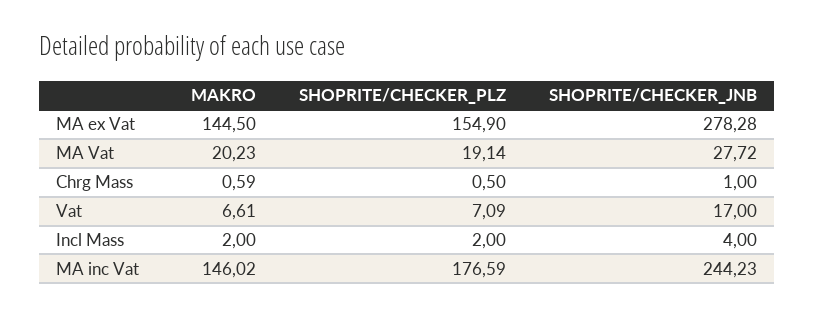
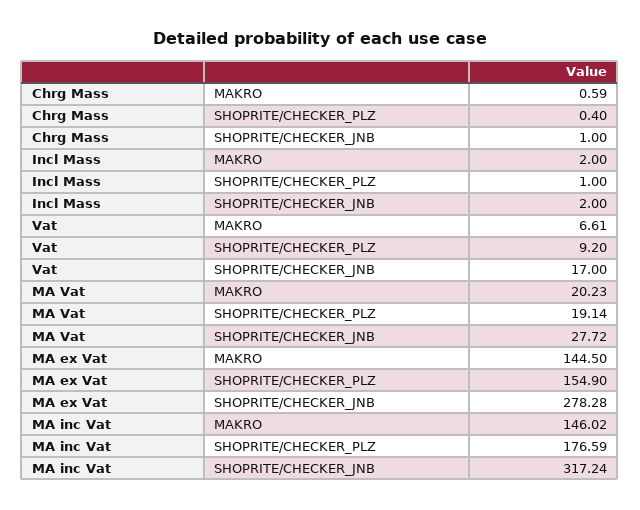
SHOPRITE/CHECKER_PLZ, Chrg Mass: 0.5 -> 0.4
SHOPRITE/CHECKER_PLZ, Vat: 7.09 -> 9.2
SHOPRITE/CHECKER_PLZ, Incl Mass: 2 -> 1
SHOPRITE/CHECKER_JNB, Incl Mass: 4 -> 2
SHOPRITE/CHECKER_JNB, MA inc Vat: 244.23 -> 317.24

